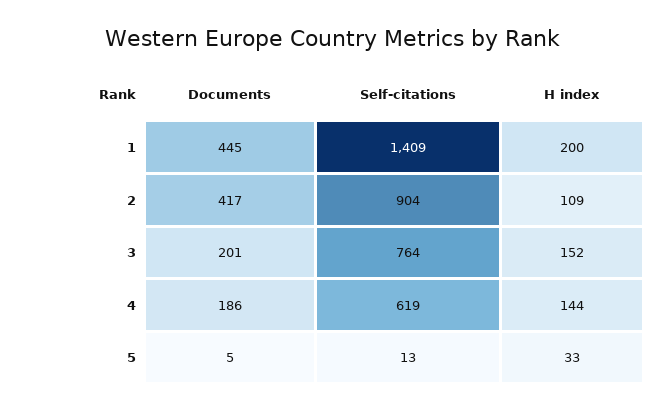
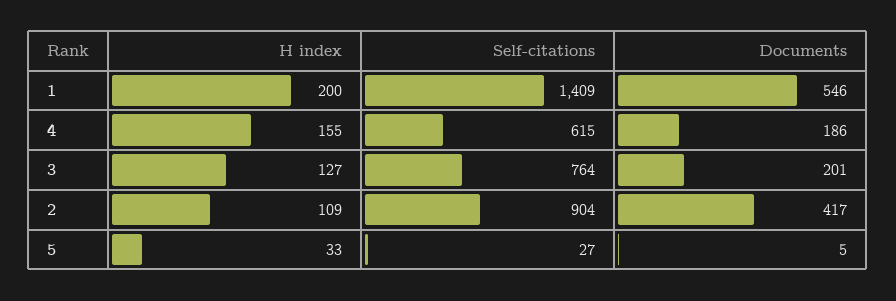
Documents, 1: 445 -> 546
H index, 3: 152 -> 127
Self-citations, 4: 619 -> 615
H index, 4: 144 -> 155
Self-citations, 5: 13 -> 27

